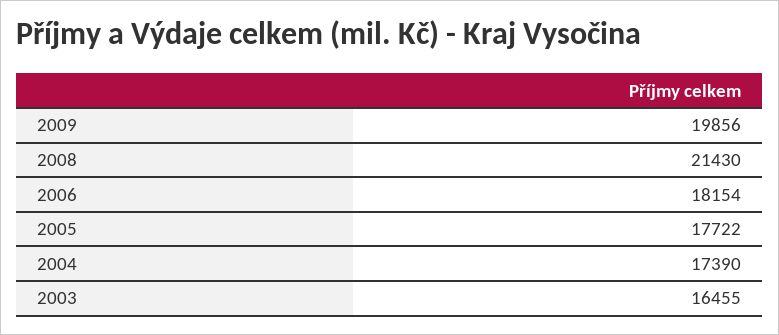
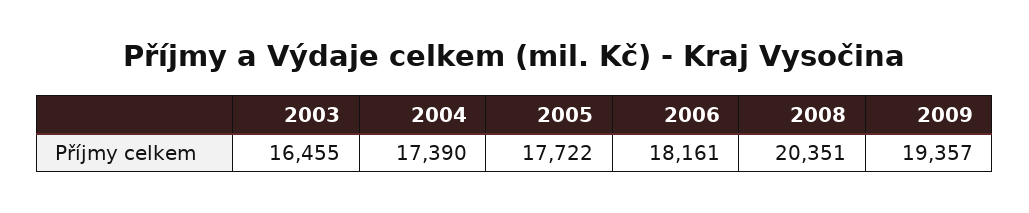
2009: 19856 -> 19357
2008: 21430 -> 20351
2006: 18154 -> 18161

